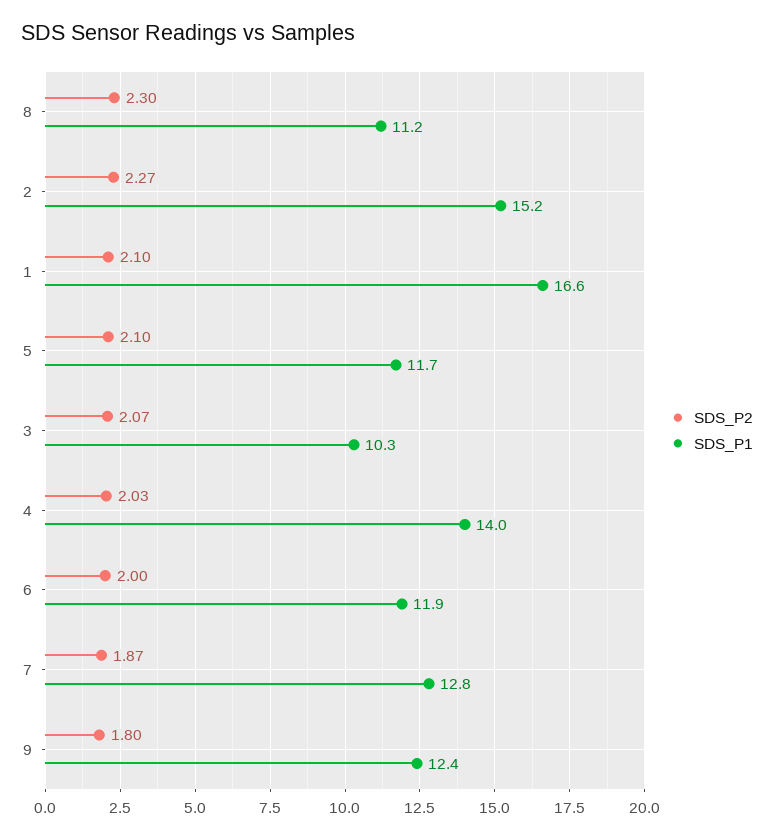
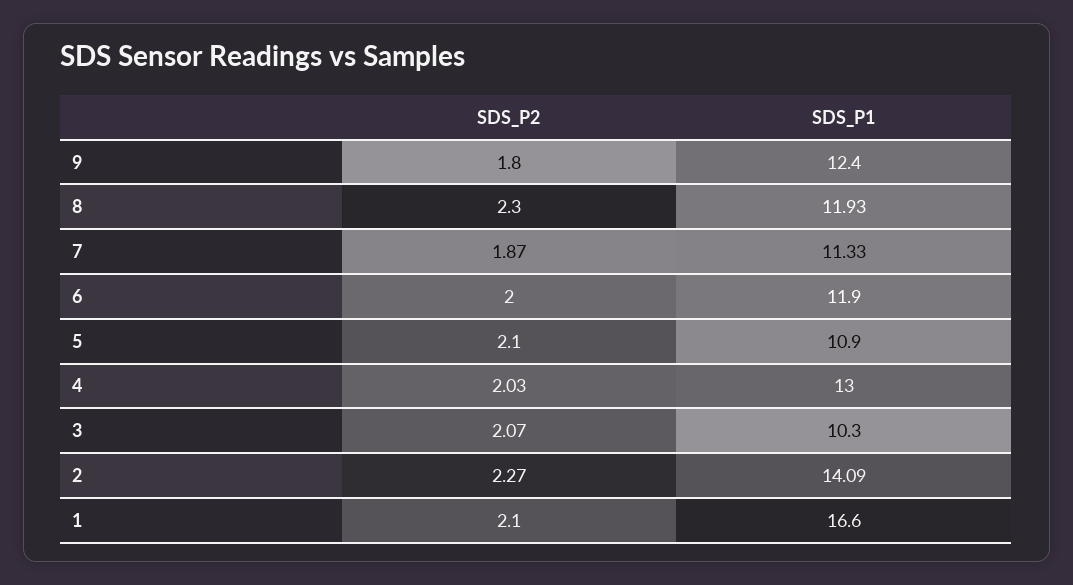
SDS_P1, 8: 11.2 -> 11.93
SDS_P1, 2: 15.2 -> 14.09
SDS_P1, 5: 11.7 -> 10.9
SDS_P1, 4: 14 -> 13
SDS_P1, 7: 12.8 -> 11.33

